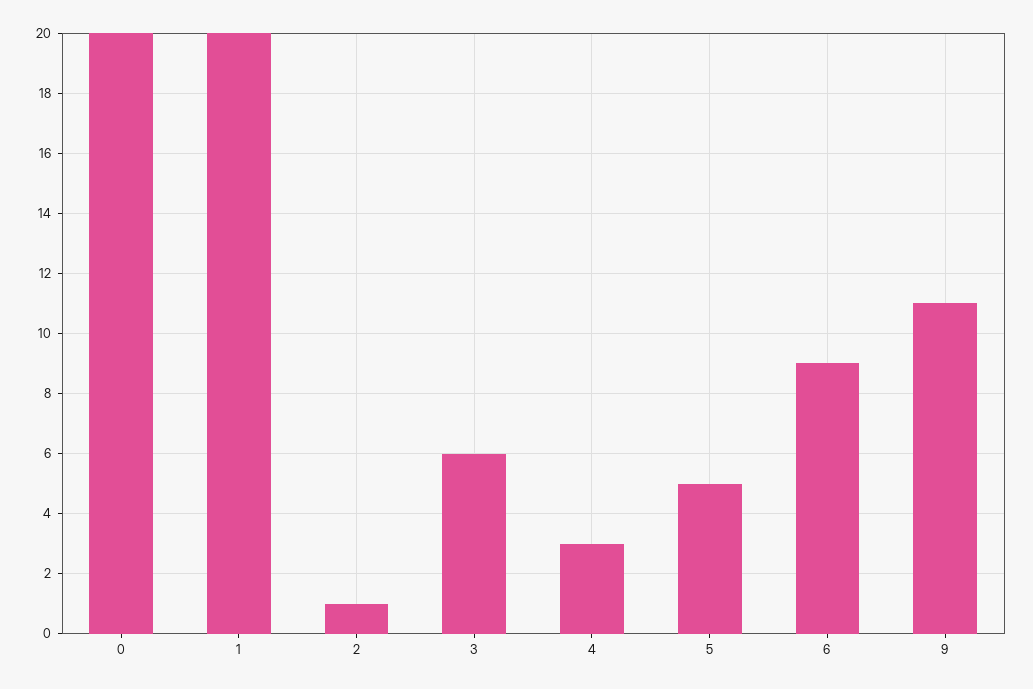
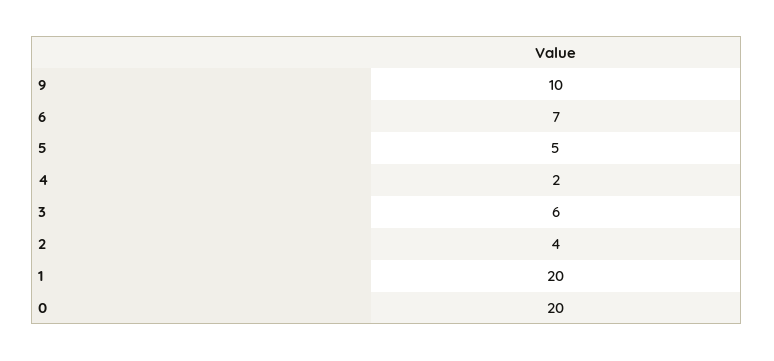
2: 1 -> 4
4: 3 -> 2
6: 9 -> 7
9: 11 -> 10

